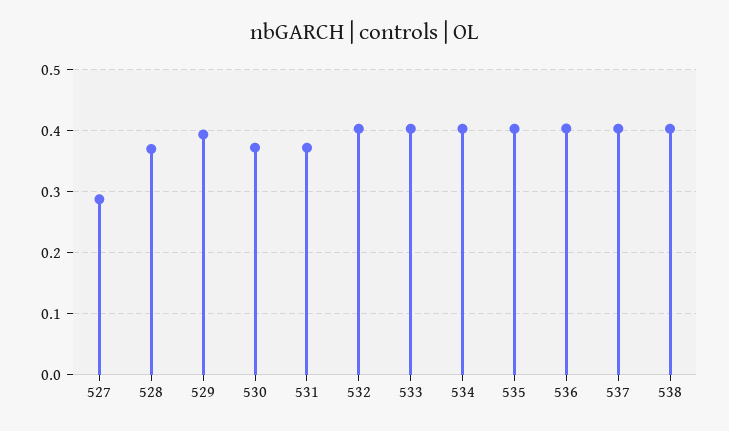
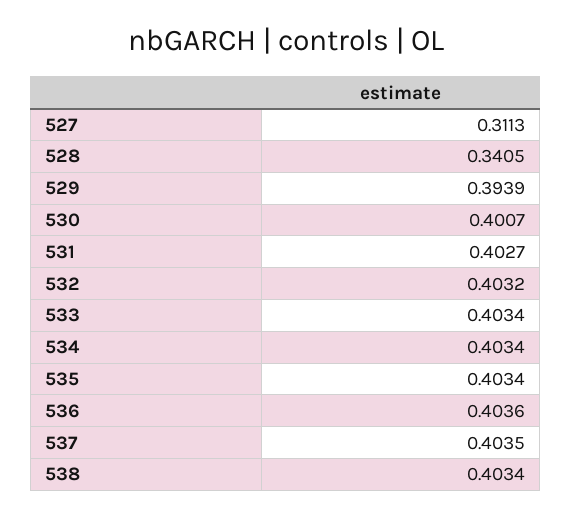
527: 0.29 -> 0.3113
528: 0.37 -> 0.3405
530: 0.37 -> 0.4007
531: 0.37 -> 0.4027

